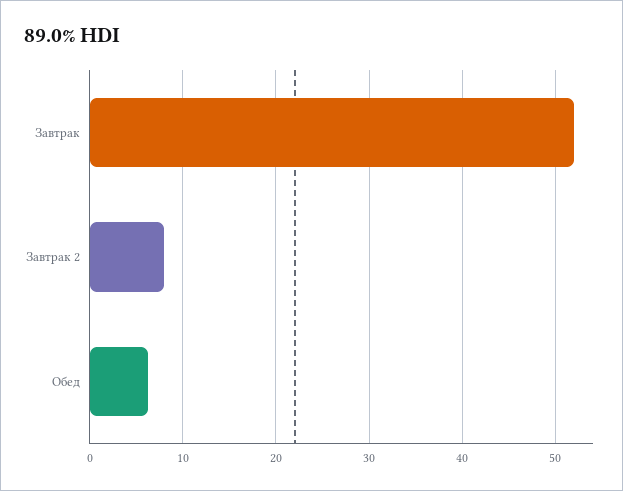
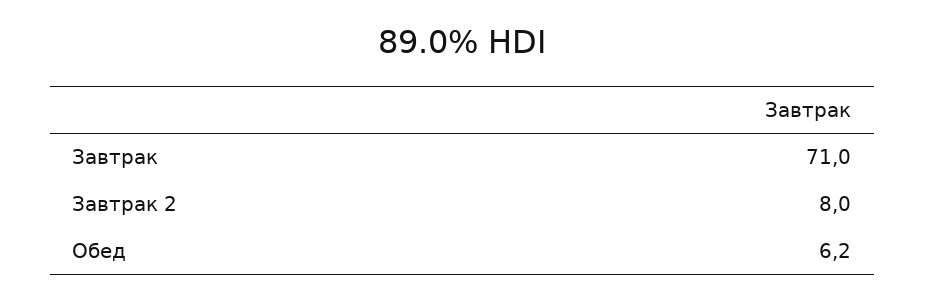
Завтрак: 52 -> 71

